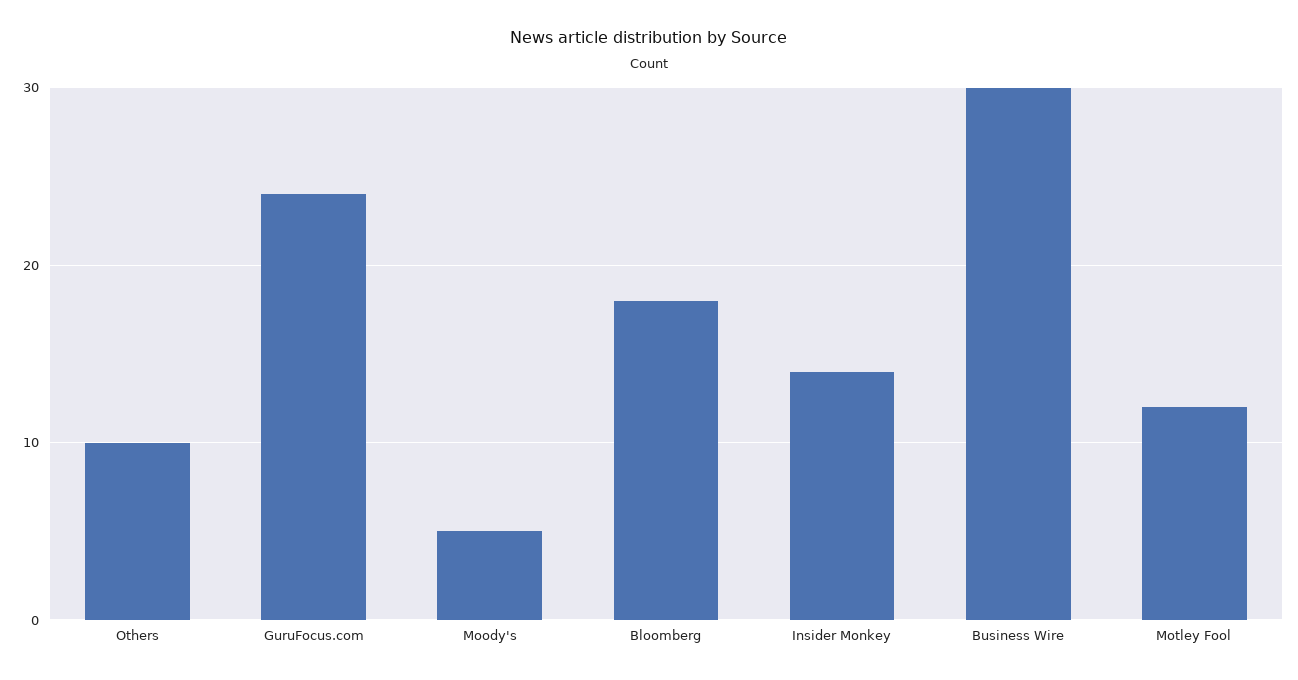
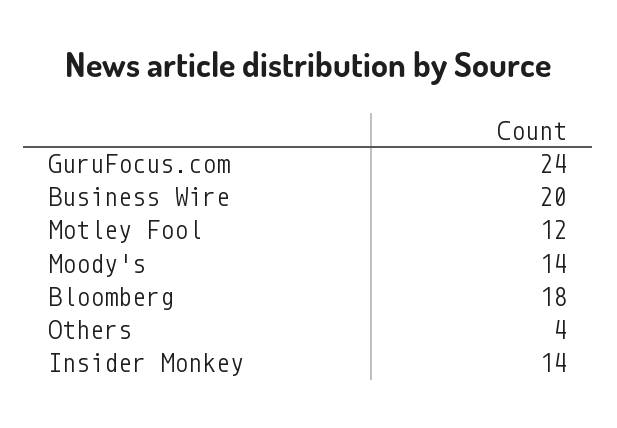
Others: 10 -> 4
Moody's: 5 -> 14
Business Wire: 30 -> 20

